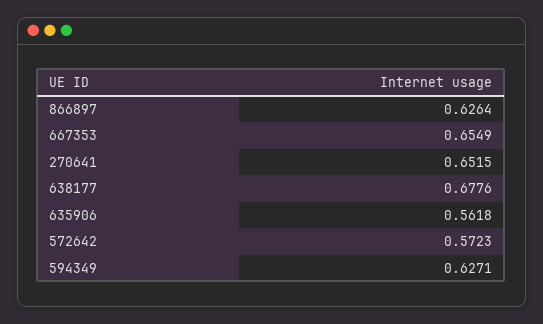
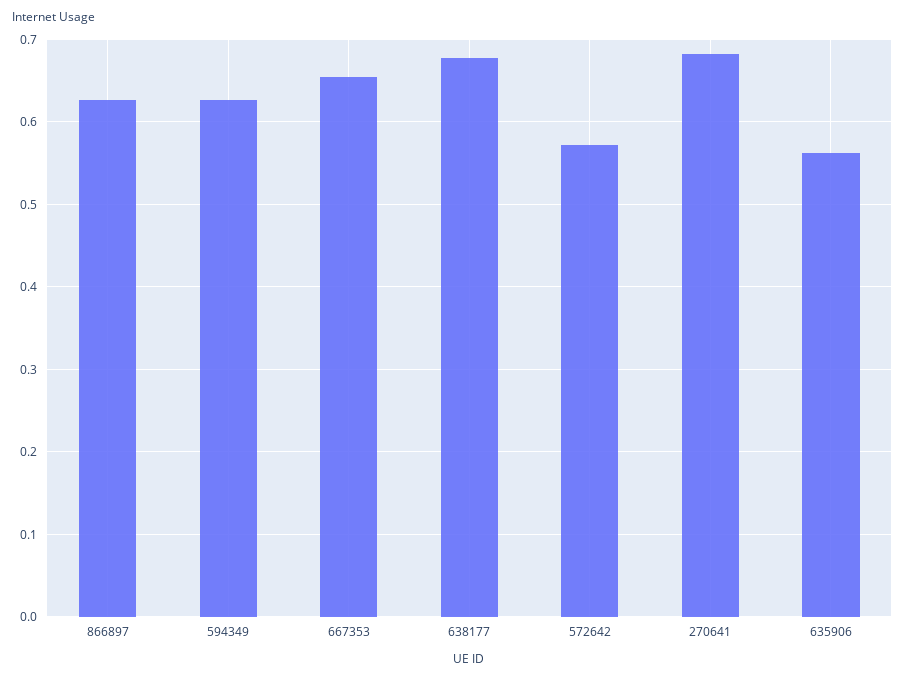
270641: 0.6515 -> 0.68

